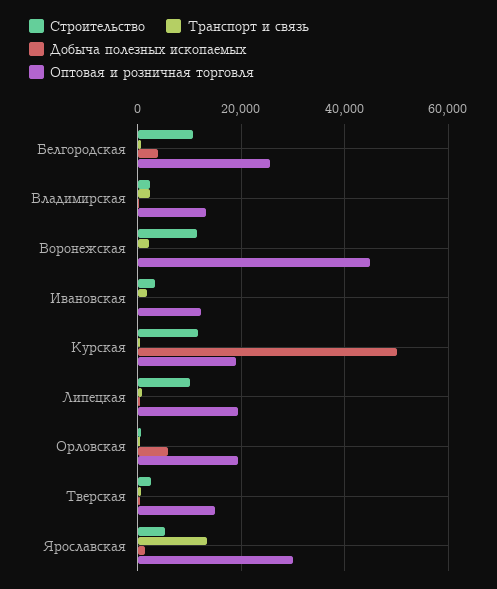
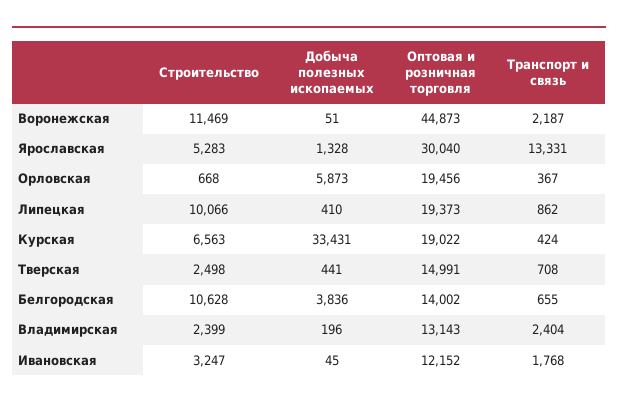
Оптовая и розничная торговля, Белгородская: 26000 -> 14002
Строительство, Курская: 12000 -> 6563
Добыча полезных ископаемых, Курская: 50000 -> 33431

